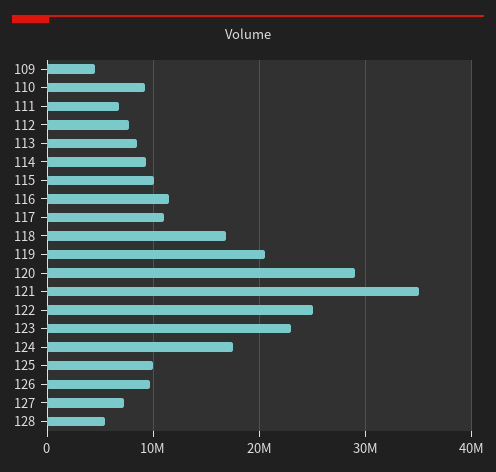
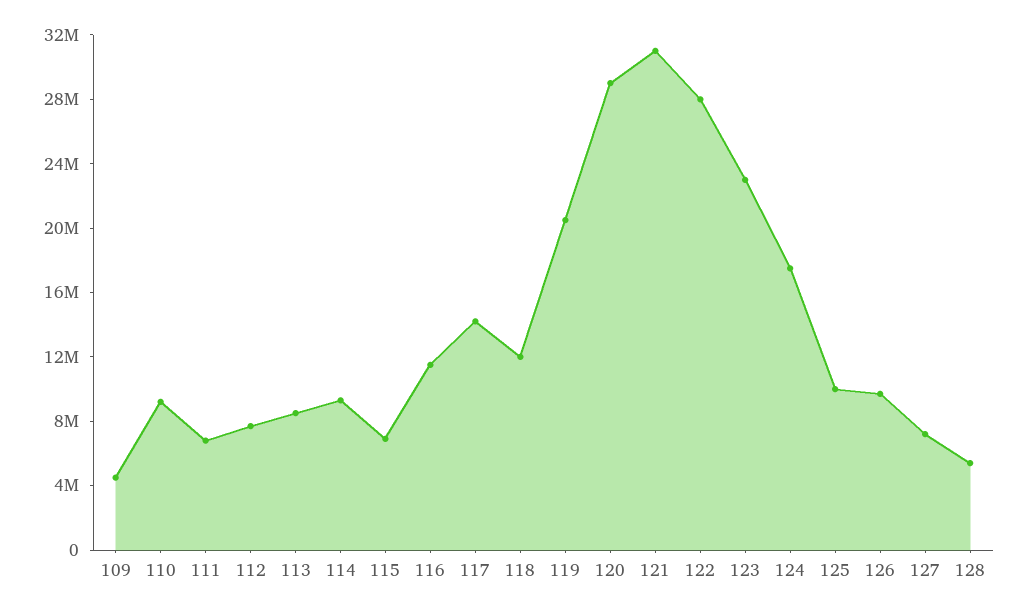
115: 10000000 -> 7000000
117: 11000000 -> 14000000
118: 17000000 -> 12000000
121: 35000000 -> 31000000
122: 25000000 -> 28000000

